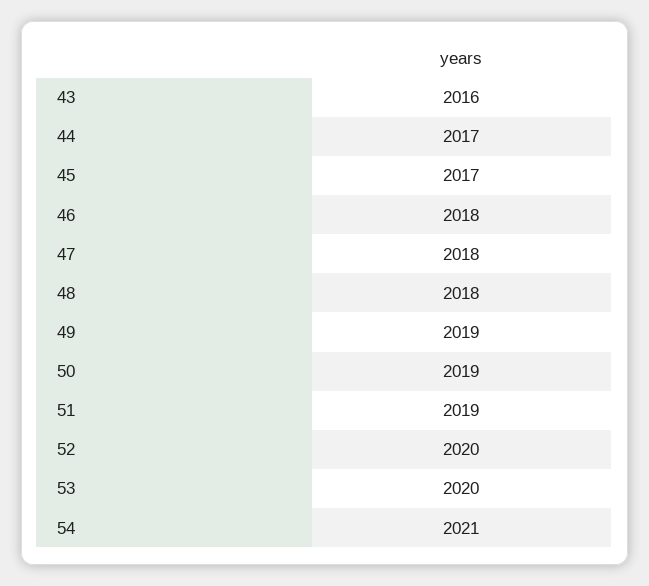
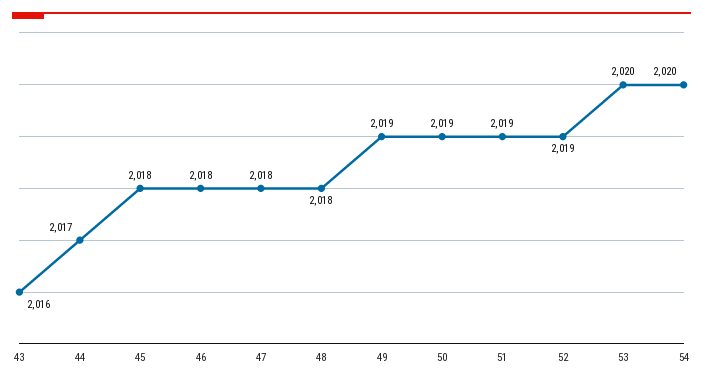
45: 2017 -> 2018
52: 2020 -> 2019
54: 2021 -> 2020

